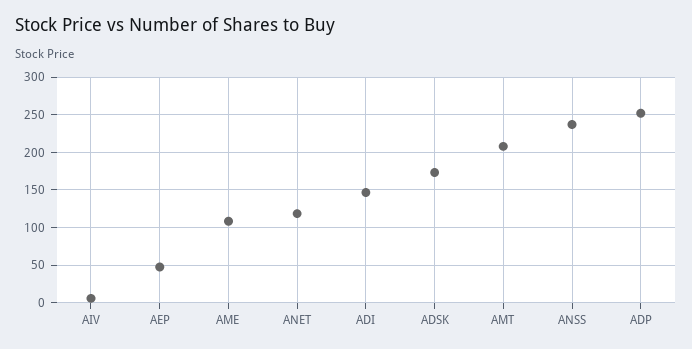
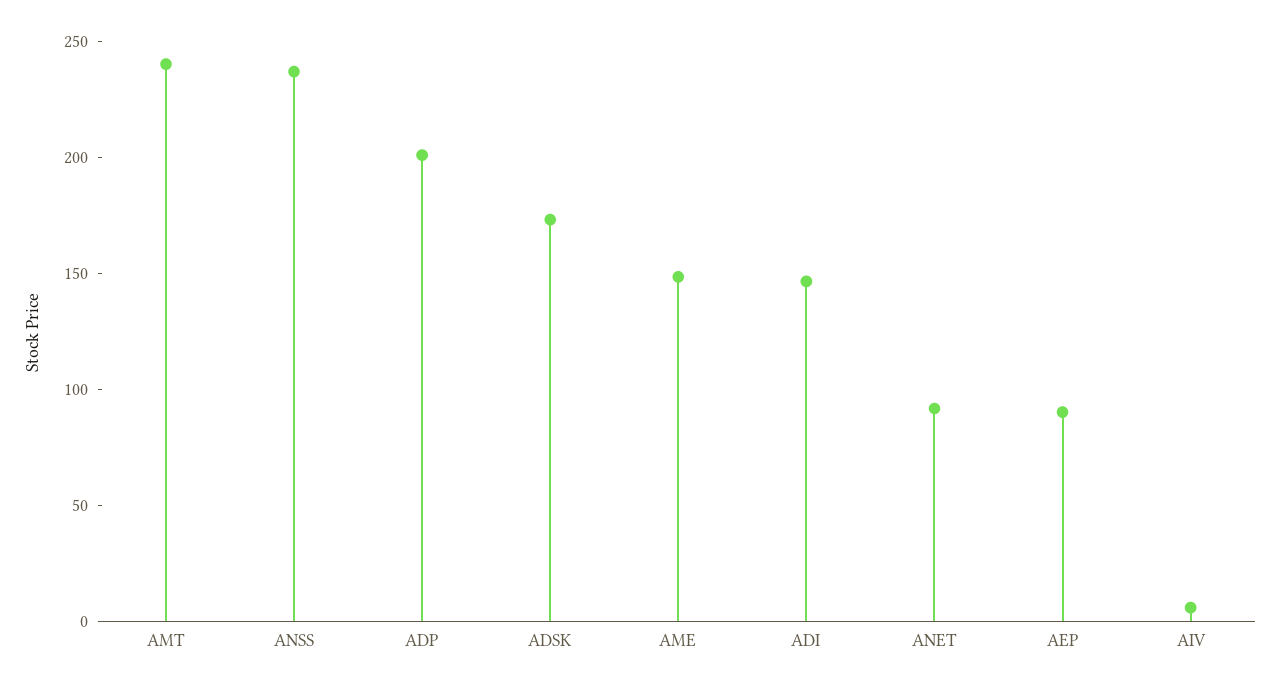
AEP: 50 -> 90
AME: 110 -> 150
ANET: 120 -> 90
AMT: 210 -> 240
ADP: 250 -> 200

